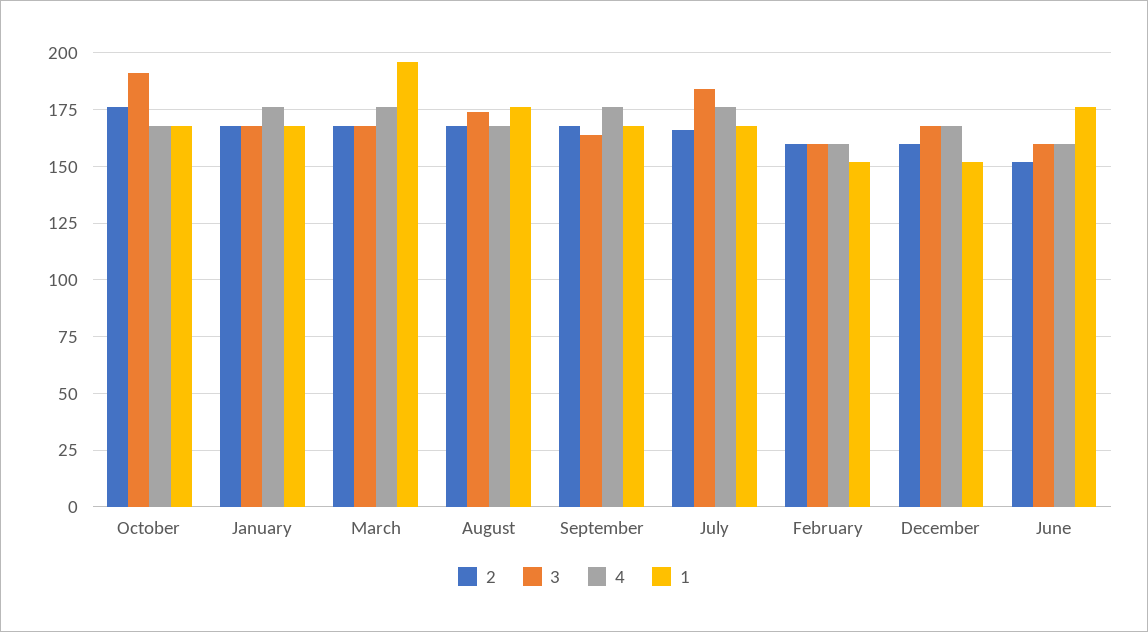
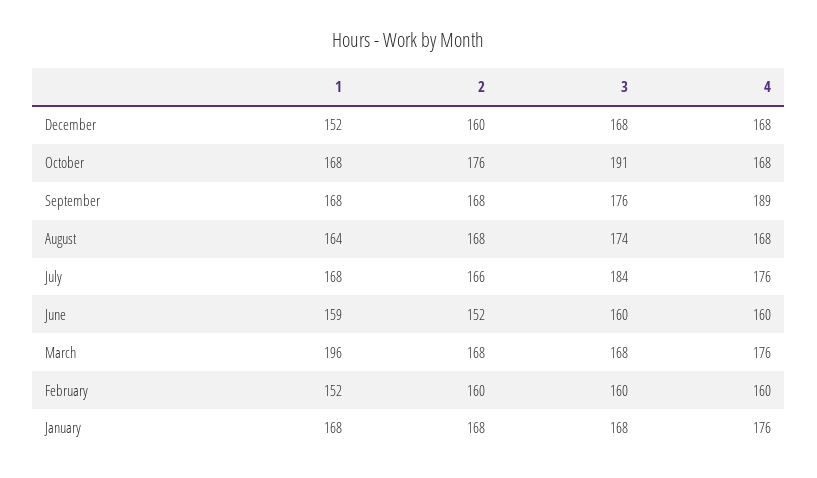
1, August: 175 -> 164
3, September: 165 -> 176
4, September: 175 -> 189
1, June: 175 -> 159

